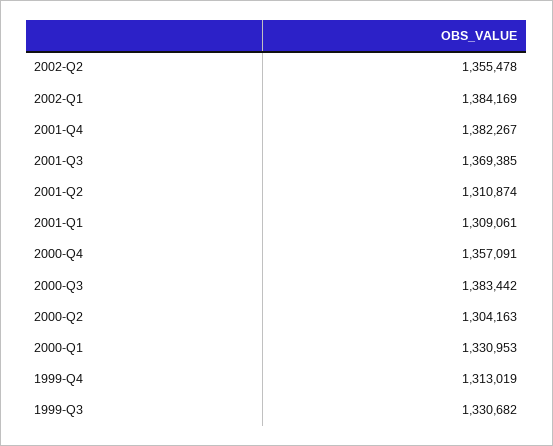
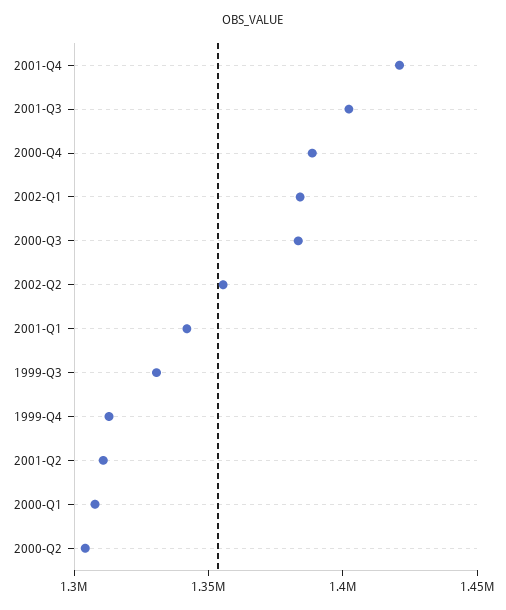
2001-Q4: 1382267 -> 1420000
2001-Q3: 1369385 -> 1400000
2001-Q1: 1309061 -> 1340000
2000-Q4: 1357091 -> 1390000
2000-Q1: 1330953 -> 1310000

